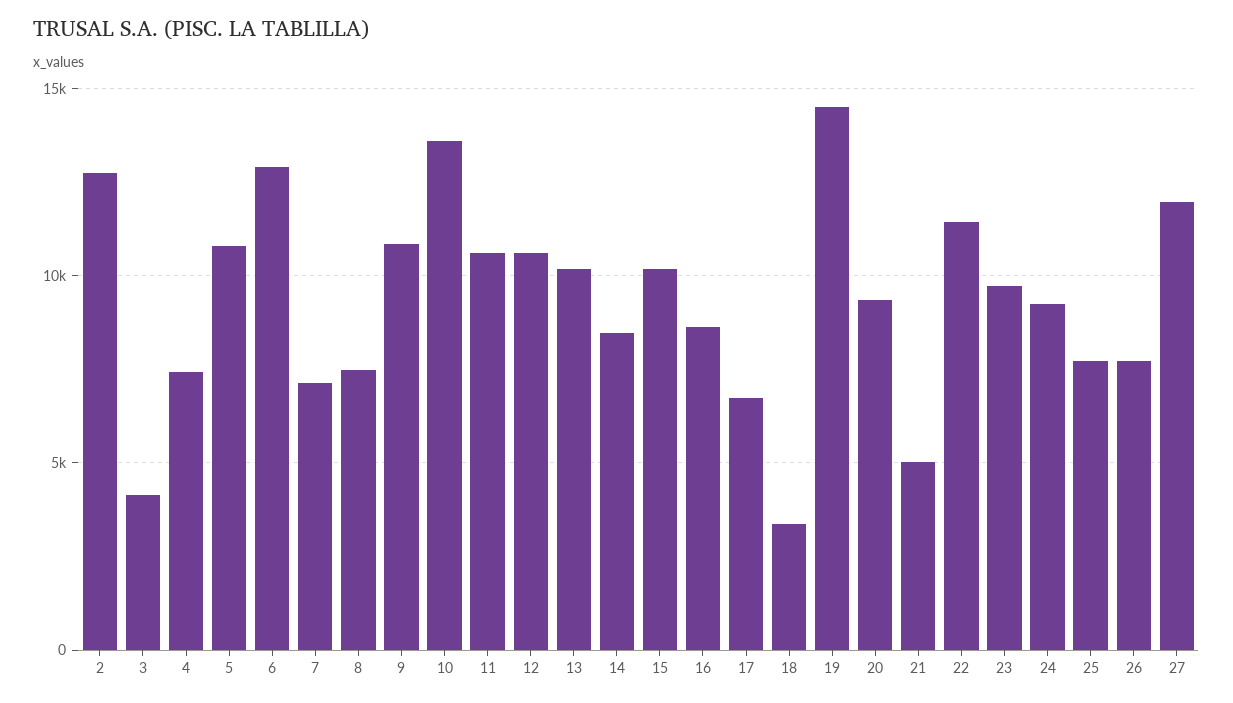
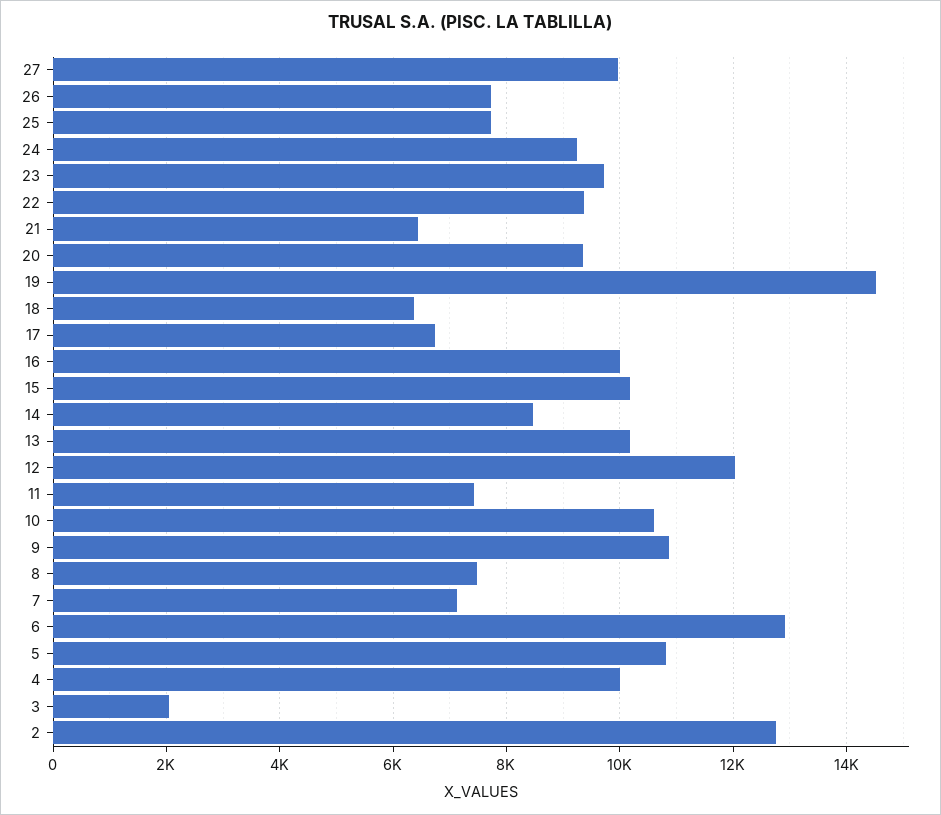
3: 4000 -> 2000
4: 7500 -> 10000
10: 13500 -> 10600
11: 10500 -> 7400
12: 10500 -> 12000
16: 8500 -> 10000
18: 3500 -> 6400
21: 5000 -> 6400
22: 11500 -> 9400
27: 12000 -> 10000

